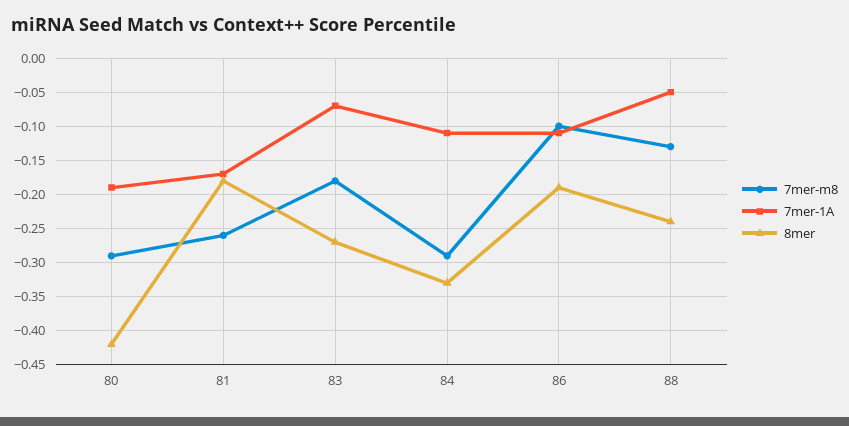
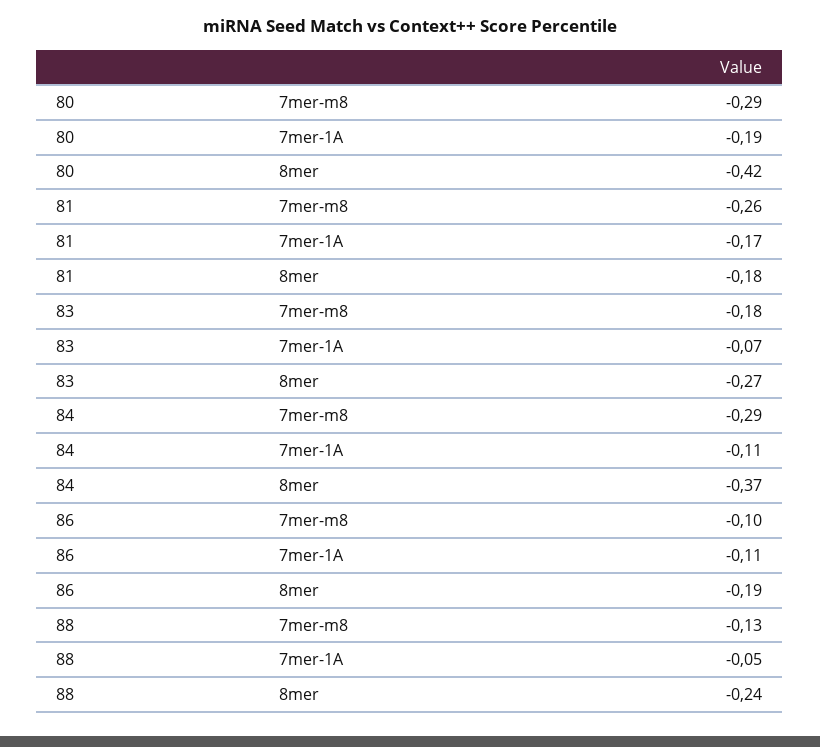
8mer, 84: -0.33 -> -0.37

